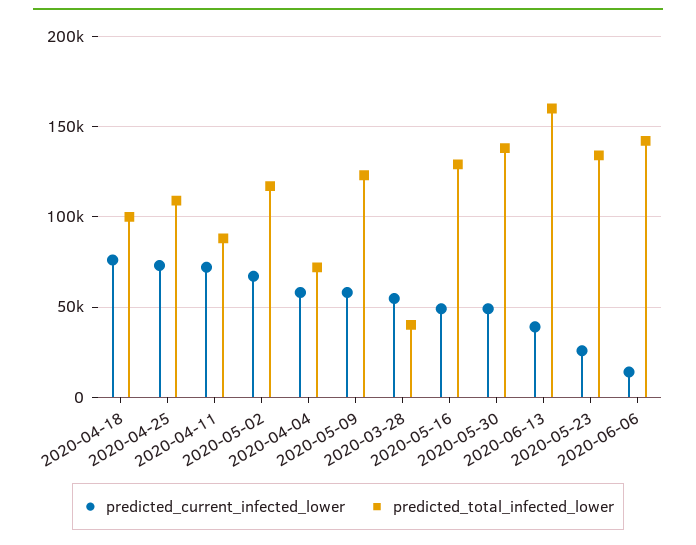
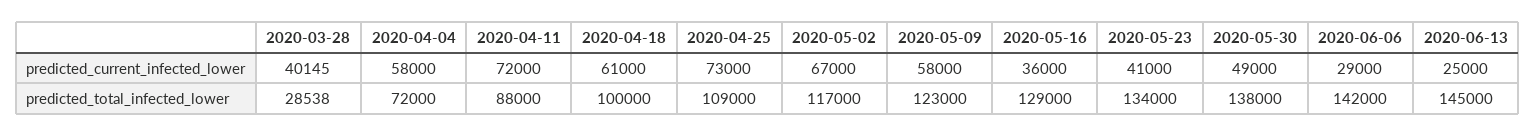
predicted_current_infected_lower, 2020-04-18: 75000 -> 61000
predicted_current_infected_lower, 2020-03-28: 55000 -> 40145
predicted_total_infected_lower, 2020-03-28: 40000 -> 28538
predicted_current_infected_lower, 2020-05-16: 50000 -> 36000
predicted_current_infected_lower, 2020-06-13: 40000 -> 25000
predicted_total_infected_lower, 2020-06-13: 160000 -> 145000
predicted_current_infected_lower, 2020-05-23: 25000 -> 41000
predicted_current_infected_lower, 2020-06-06: 15000 -> 29000

